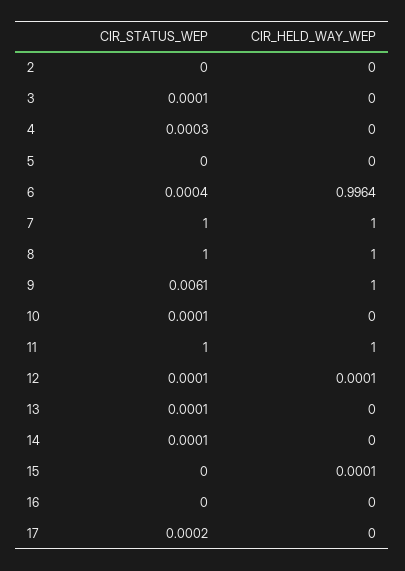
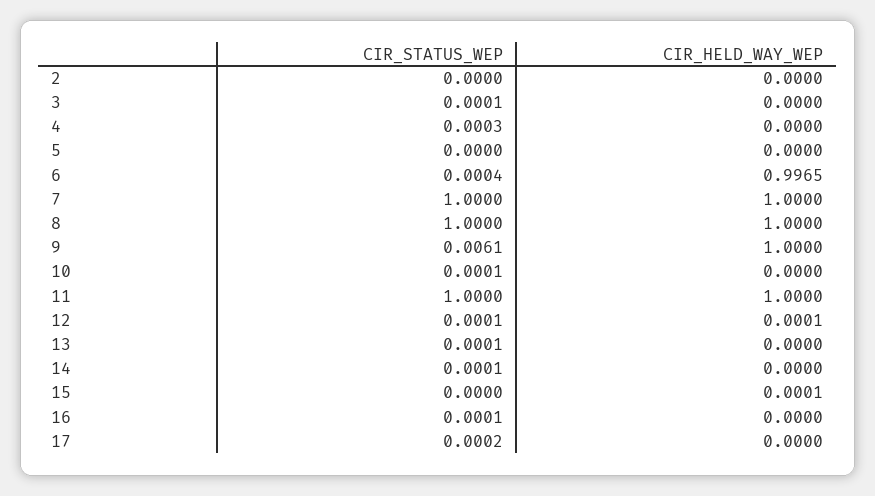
CIR_HELD_WAY_WEP, 6: 0.9964 -> 0.9965
CIR_STATUS_WEP, 16: 0 -> 0.0001

